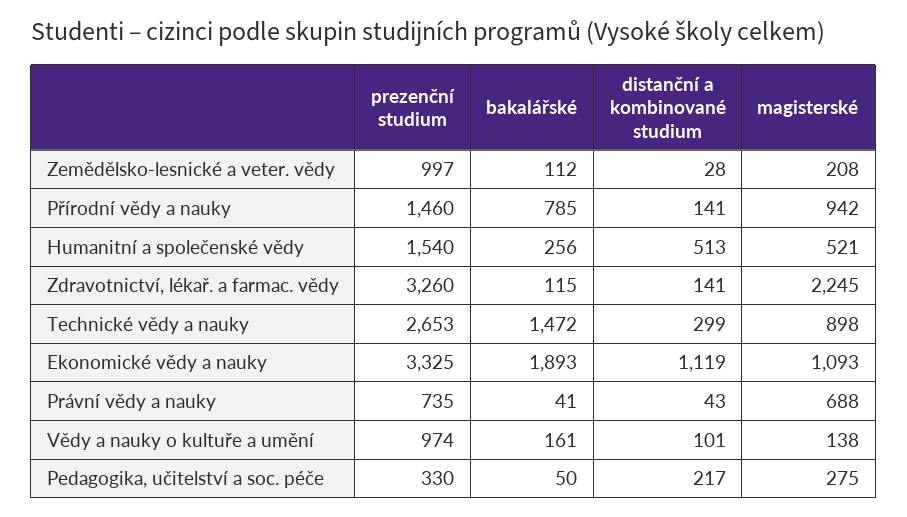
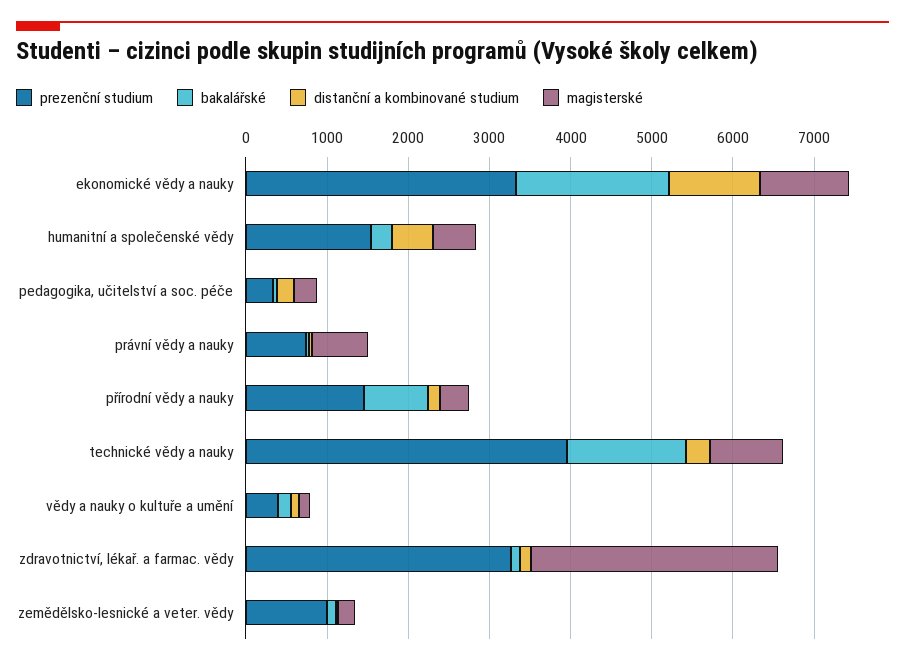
magisterské, Přírodní vědy a nauky: 942 -> 400
magisterské, Zdravotnictví, lékař. a farmac. vědy: 2245 -> 3000
prezenční studium, Technické vědy a nauky: 2653 -> 4000
prezenční studium, Vědy a nauky o kultuře a umění: 974 -> 400

